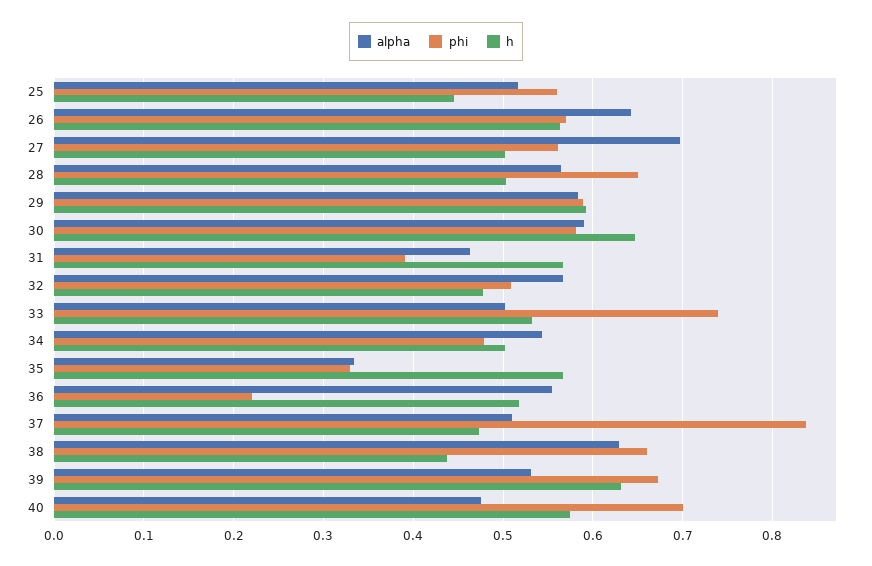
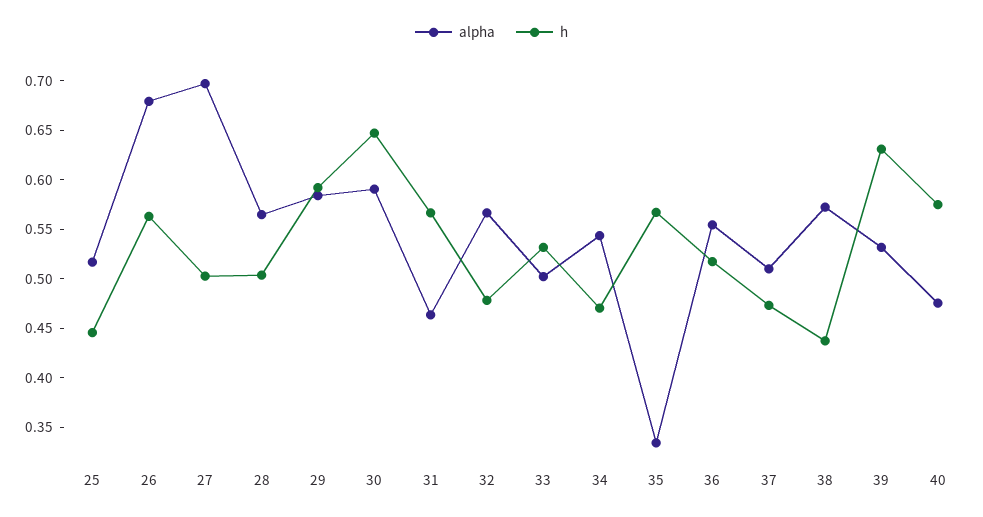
phi, 25: 0.56 -> none
alpha, 26: 0.64 -> 0.68
phi, 26: 0.57 -> none
phi, 27: 0.56 -> none
phi, 28: 0.65 -> none
phi, 29: 0.59 -> none
phi, 30: 0.58 -> none
phi, 31: 0.39 -> none
phi, 32: 0.51 -> none
phi, 33: 0.74 -> none
phi, 34: 0.48 -> none
h, 34: 0.5 -> 0.47
phi, 35: 0.33 -> none
phi, 36: 0.22 -> none
phi, 37: 0.84 -> none
alpha, 38: 0.63 -> 0.57
phi, 38: 0.66 -> none
phi, 39: 0.67 -> none
phi, 40: 0.7 -> none

